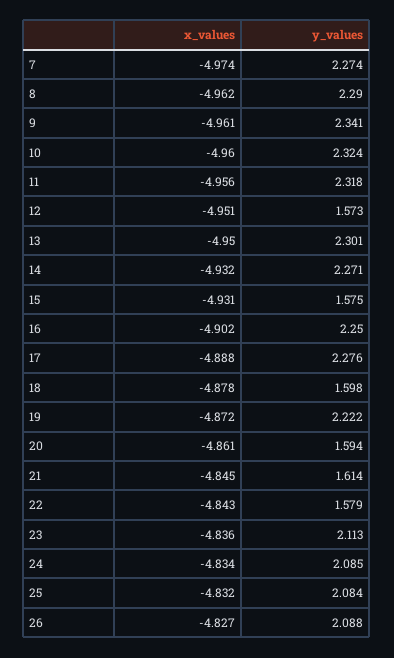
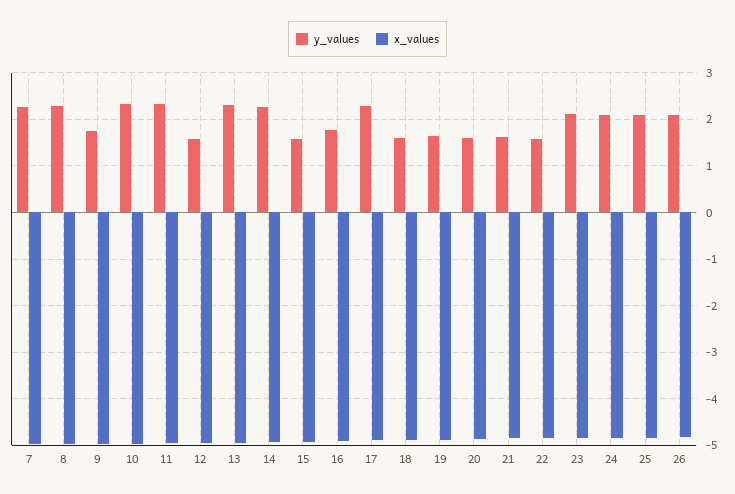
y_values, 9: 2.341 -> 1.8
y_values, 16: 2.25 -> 1.8
y_values, 19: 2.222 -> 1.6

